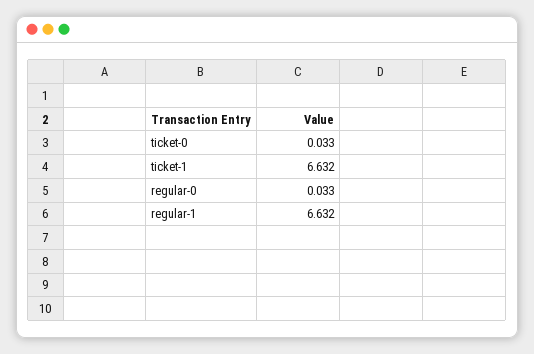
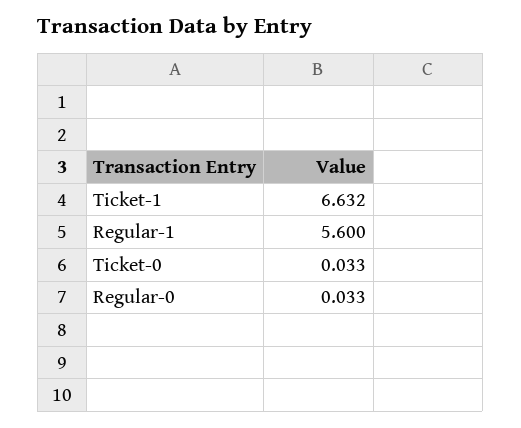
regular-1: 6.632 -> 5.6

